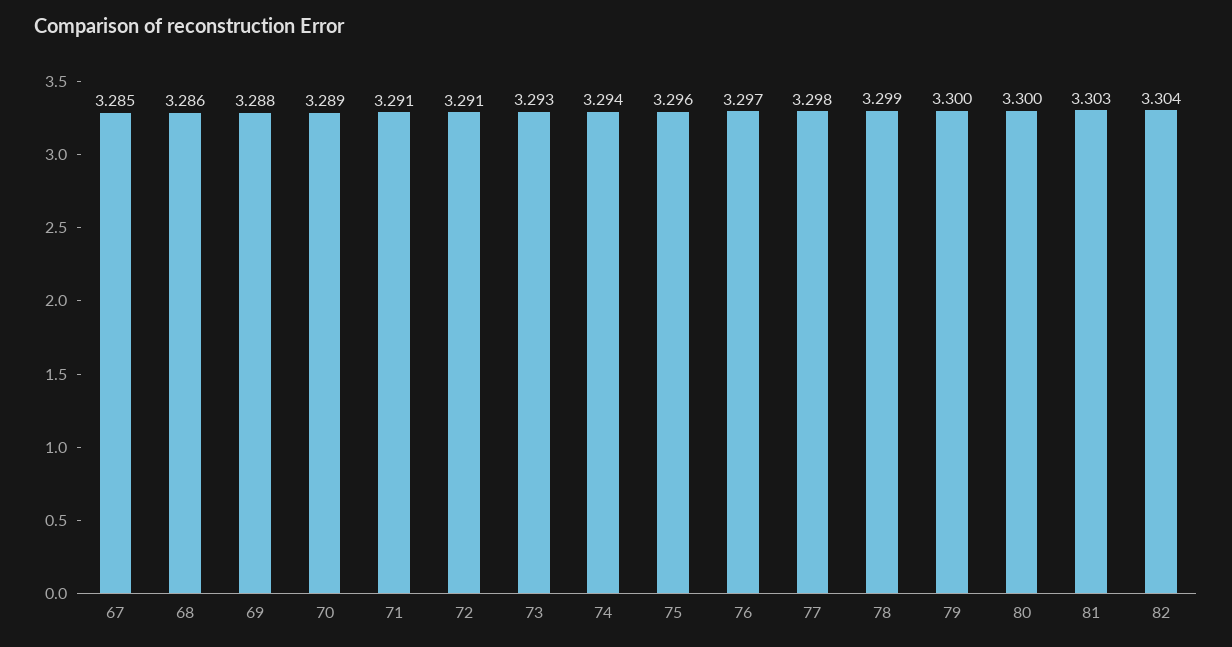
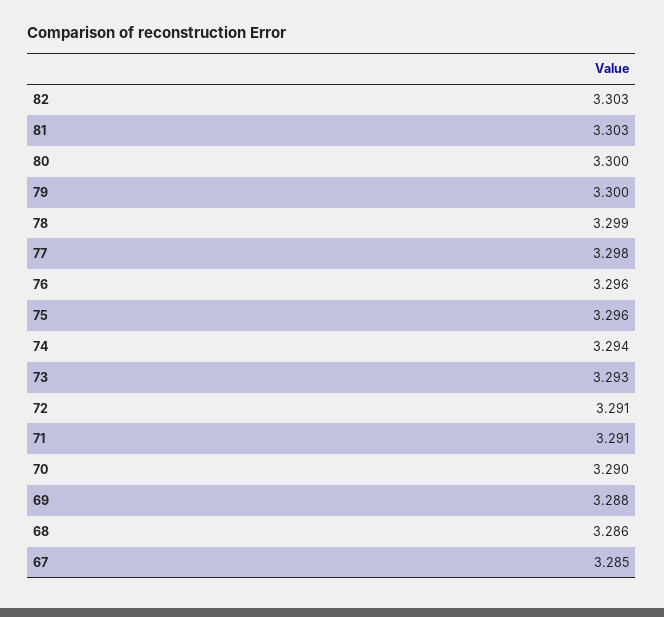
70: 3.289 -> 3.29
76: 3.297 -> 3.296
82: 3.304 -> 3.303

